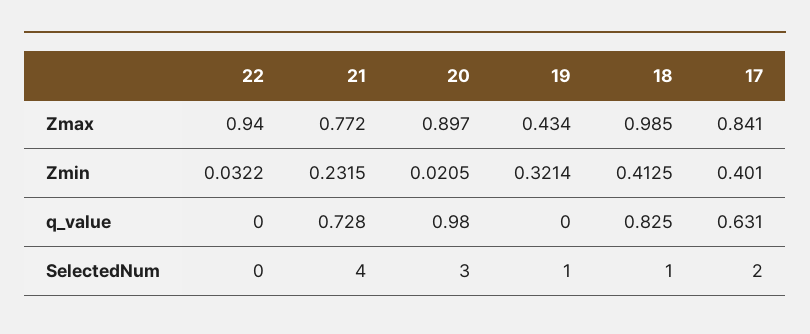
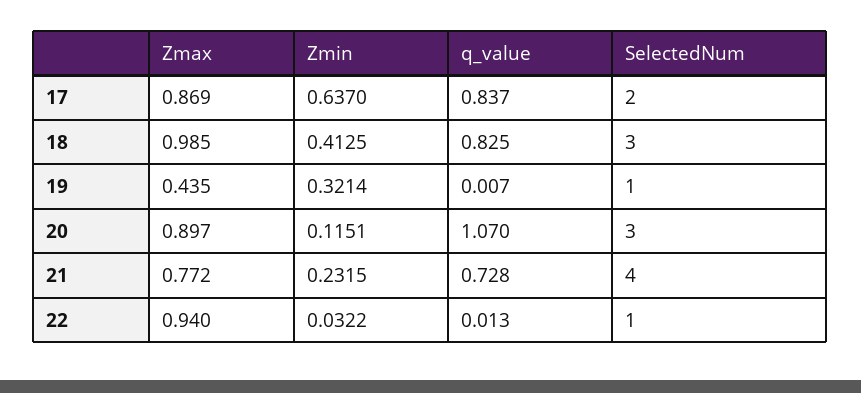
19, Zmax: 0.434 -> 0.435
17, Zmax: 0.841 -> 0.869
20, Zmin: 0.0205 -> 0.1151
17, Zmin: 0.401 -> 0.637
22, q_value: 0 -> 0.013
20, q_value: 0.98 -> 1.07
19, q_value: 0 -> 0.007
17, q_value: 0.631 -> 0.837
22, SelectedNum: 0 -> 1
18, SelectedNum: 1 -> 3

